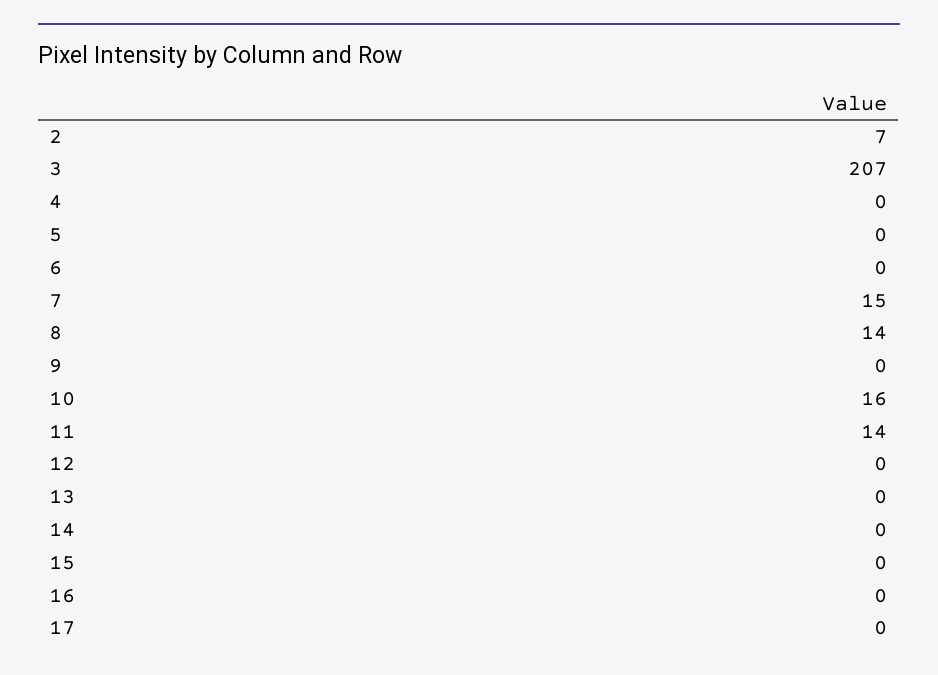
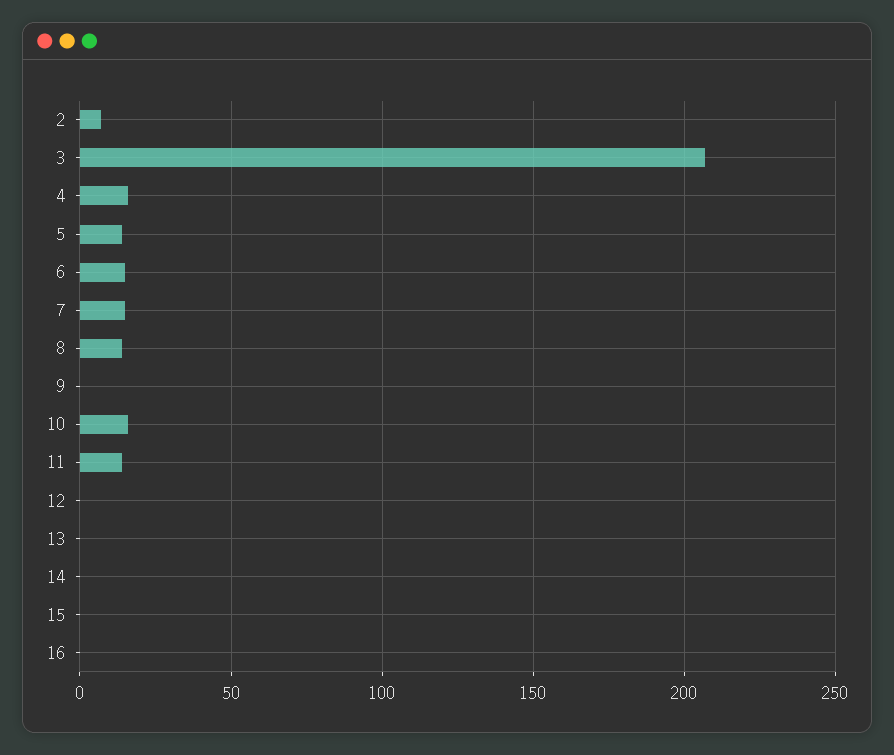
4: 0 -> 15
5: 0 -> 15
6: 0 -> 15
17: 0 -> none

